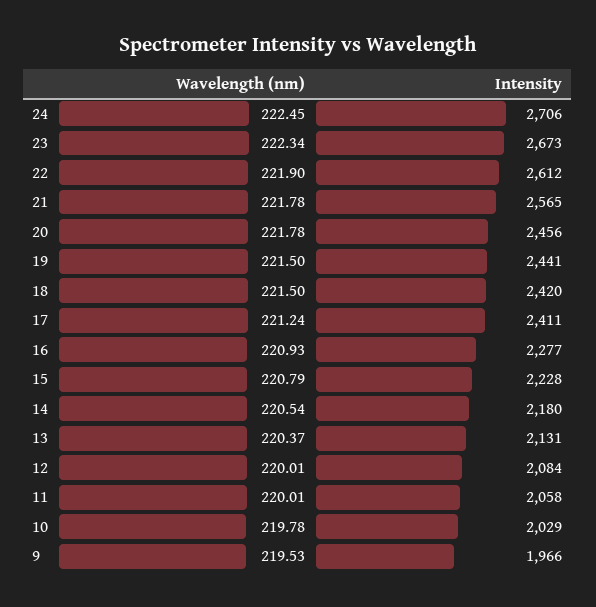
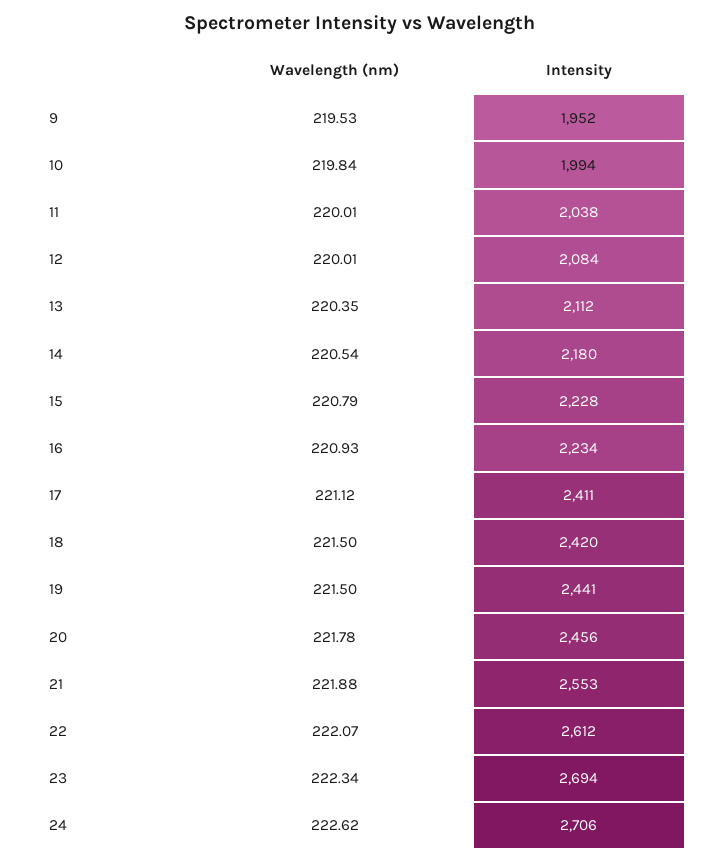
Wavelength (nm), 24: 222.45 -> 222.62
Intensity, 23: 2673 -> 2694
Wavelength (nm), 22: 221.9 -> 222.07
Wavelength (nm), 21: 221.78 -> 221.88
Intensity, 21: 2565 -> 2553
Wavelength (nm), 17: 221.24 -> 221.12
Intensity, 16: 2277 -> 2234
Wavelength (nm), 13: 220.37 -> 220.35
Intensity, 13: 2131 -> 2112
Intensity, 11: 2058 -> 2038
Wavelength (nm), 10: 219.78 -> 219.84
Intensity, 10: 2029 -> 1994
Intensity, 9: 1966 -> 1952

